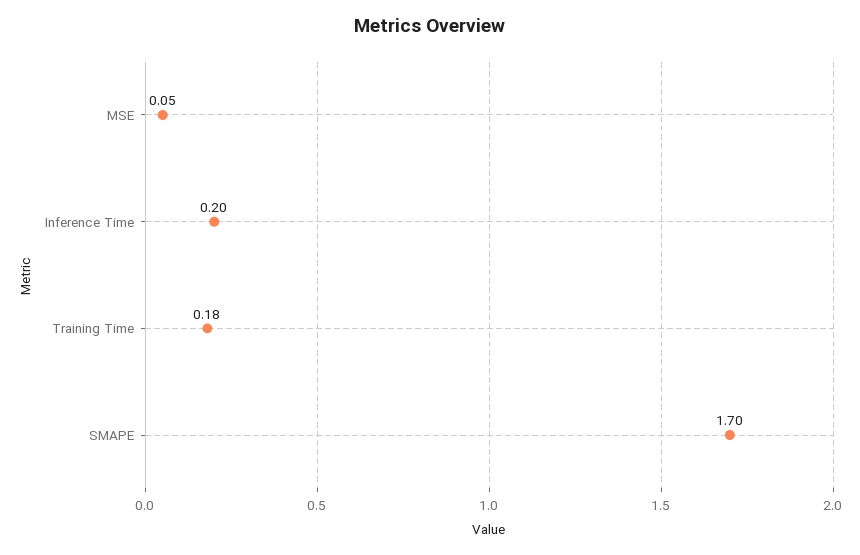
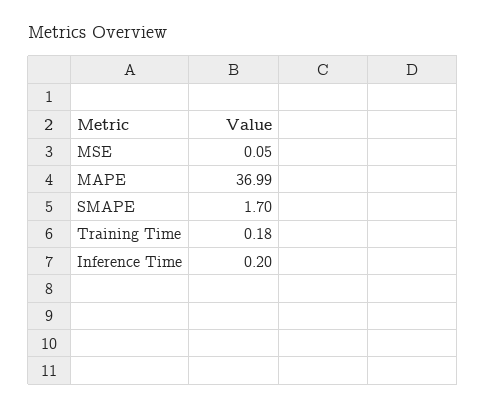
MAPE: none -> 36.99

